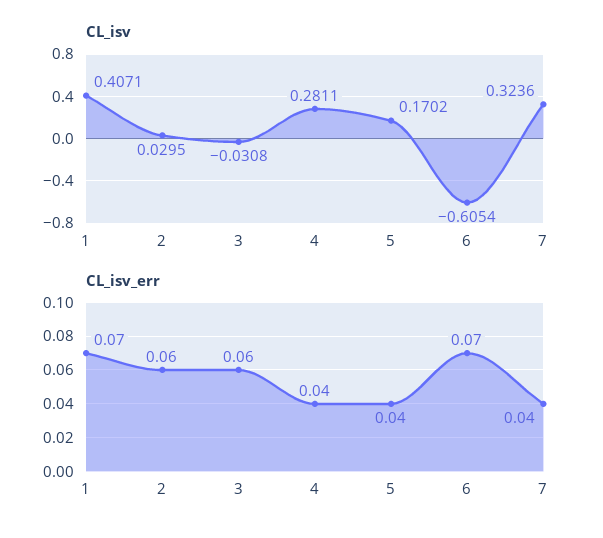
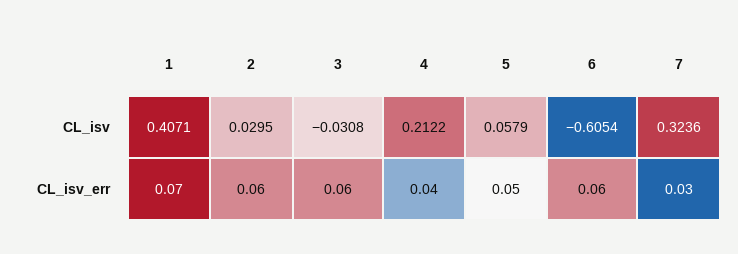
CL_isv, 4: 0.2811 -> 0.2122
CL_isv, 5: 0.1702 -> 0.0579
CL_isv_err, 5: 0.04 -> 0.05
CL_isv_err, 6: 0.07 -> 0.06
CL_isv_err, 7: 0.04 -> 0.03

